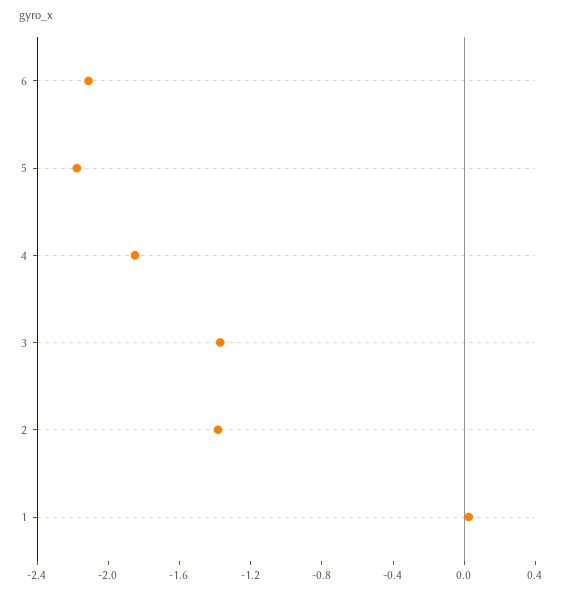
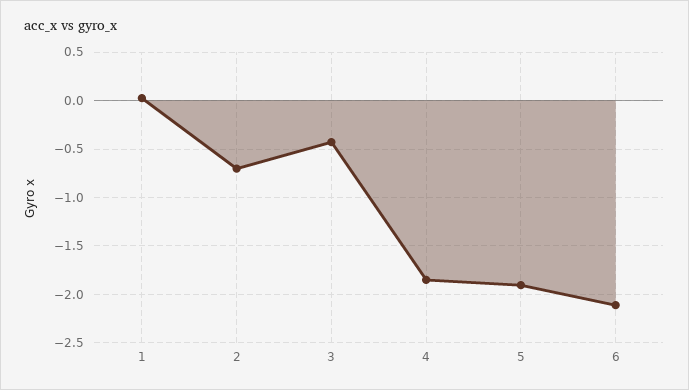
5: -2.2 -> -1.9
3: -1.4 -> -0.4
2: -1.4 -> -0.7

